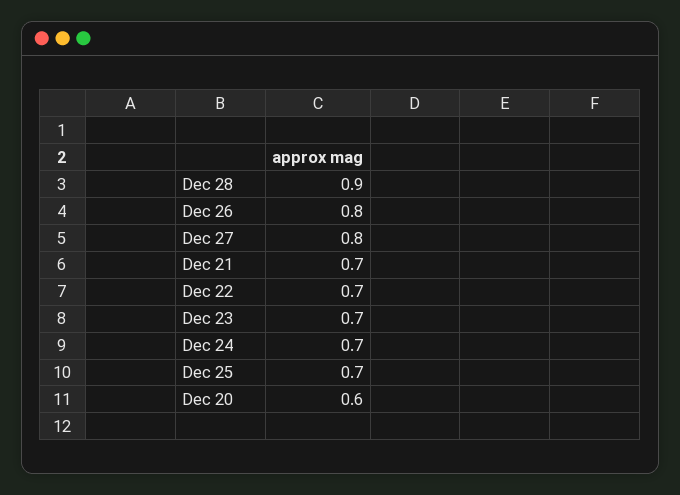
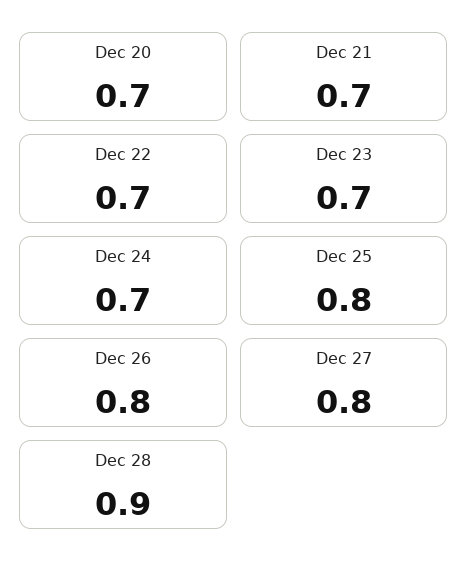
Dec 25: 0.7 -> 0.8
Dec 20: 0.6 -> 0.7

